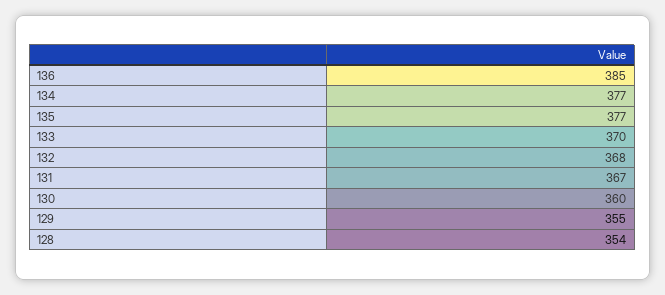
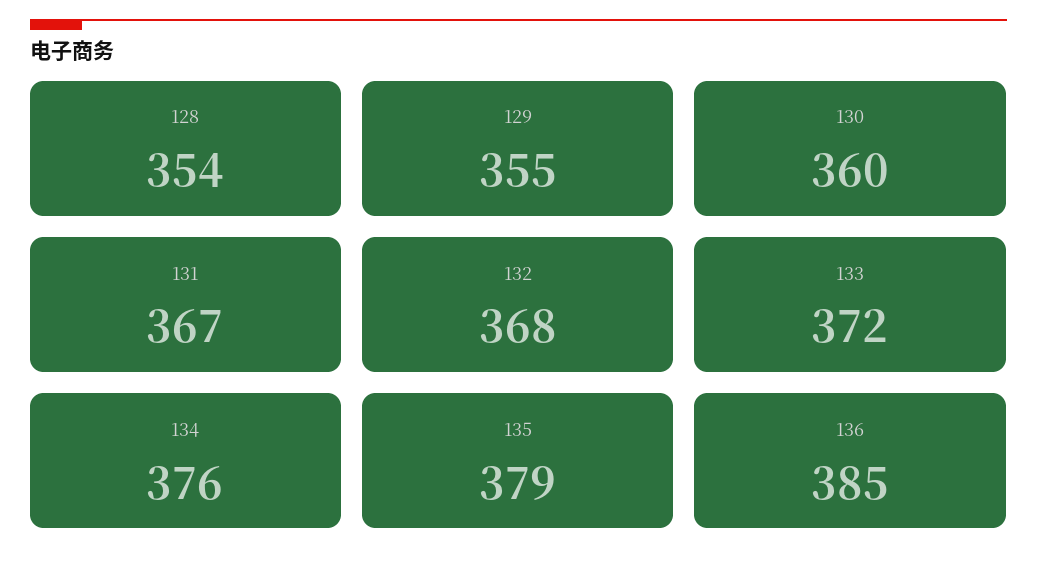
134: 377 -> 376
135: 377 -> 379
133: 370 -> 372

